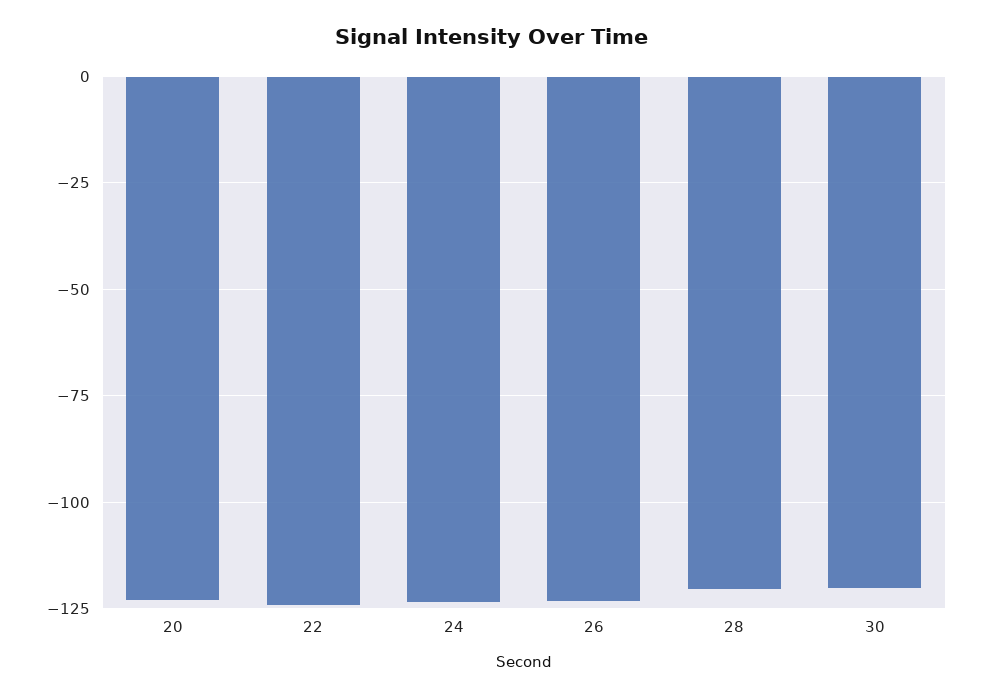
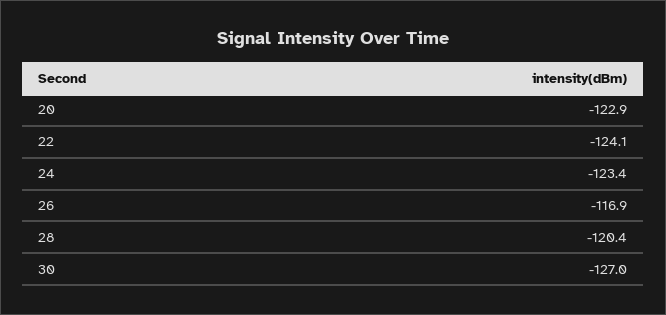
26: -122.5 -> -116.9
30: -120 -> -127

